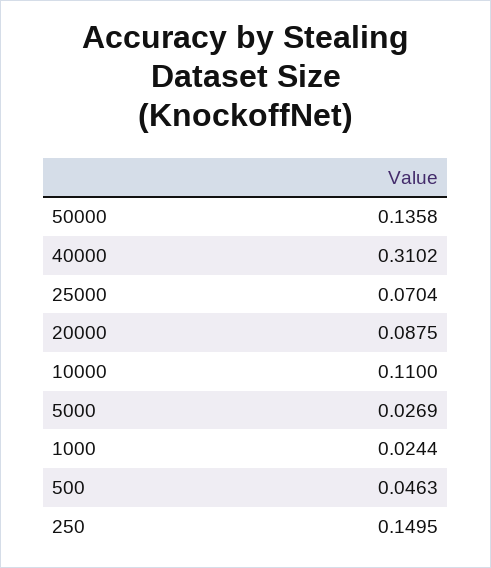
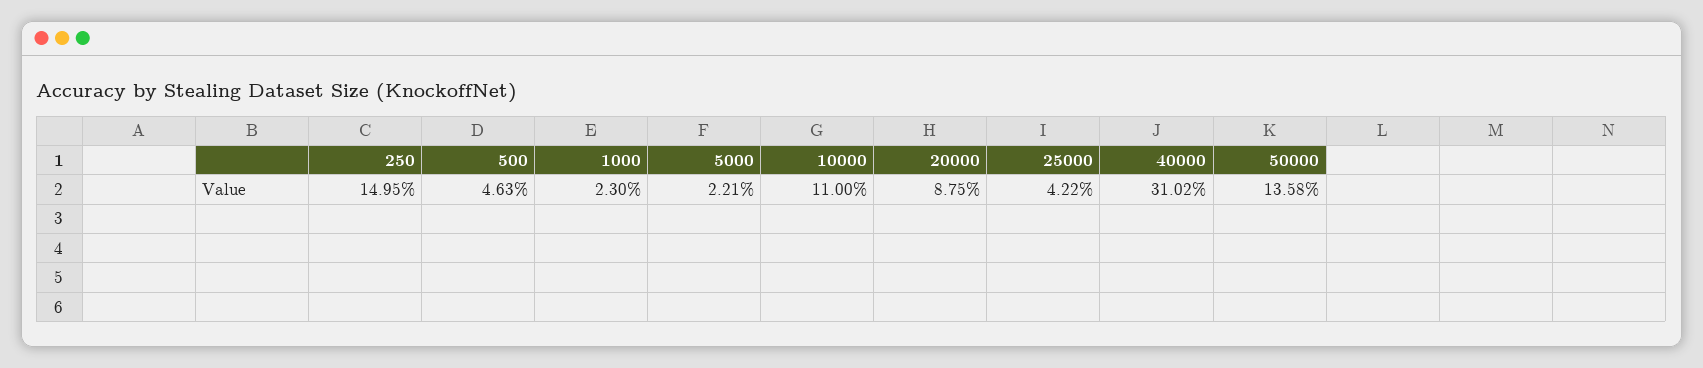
25000: 0.0704 -> 0.0422
5000: 0.0269 -> 0.0221
1000: 0.0244 -> 0.023

